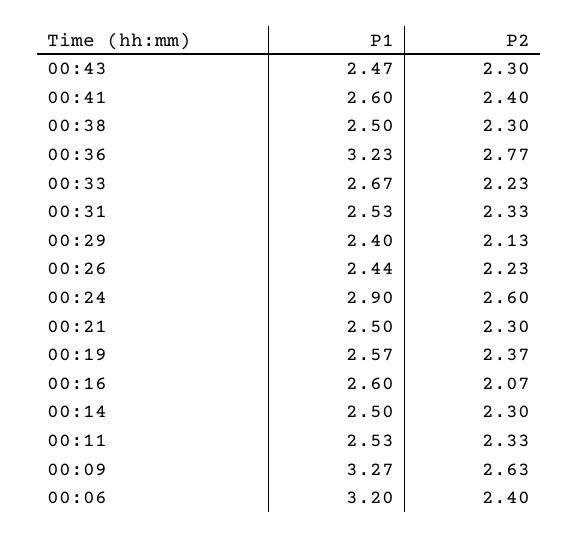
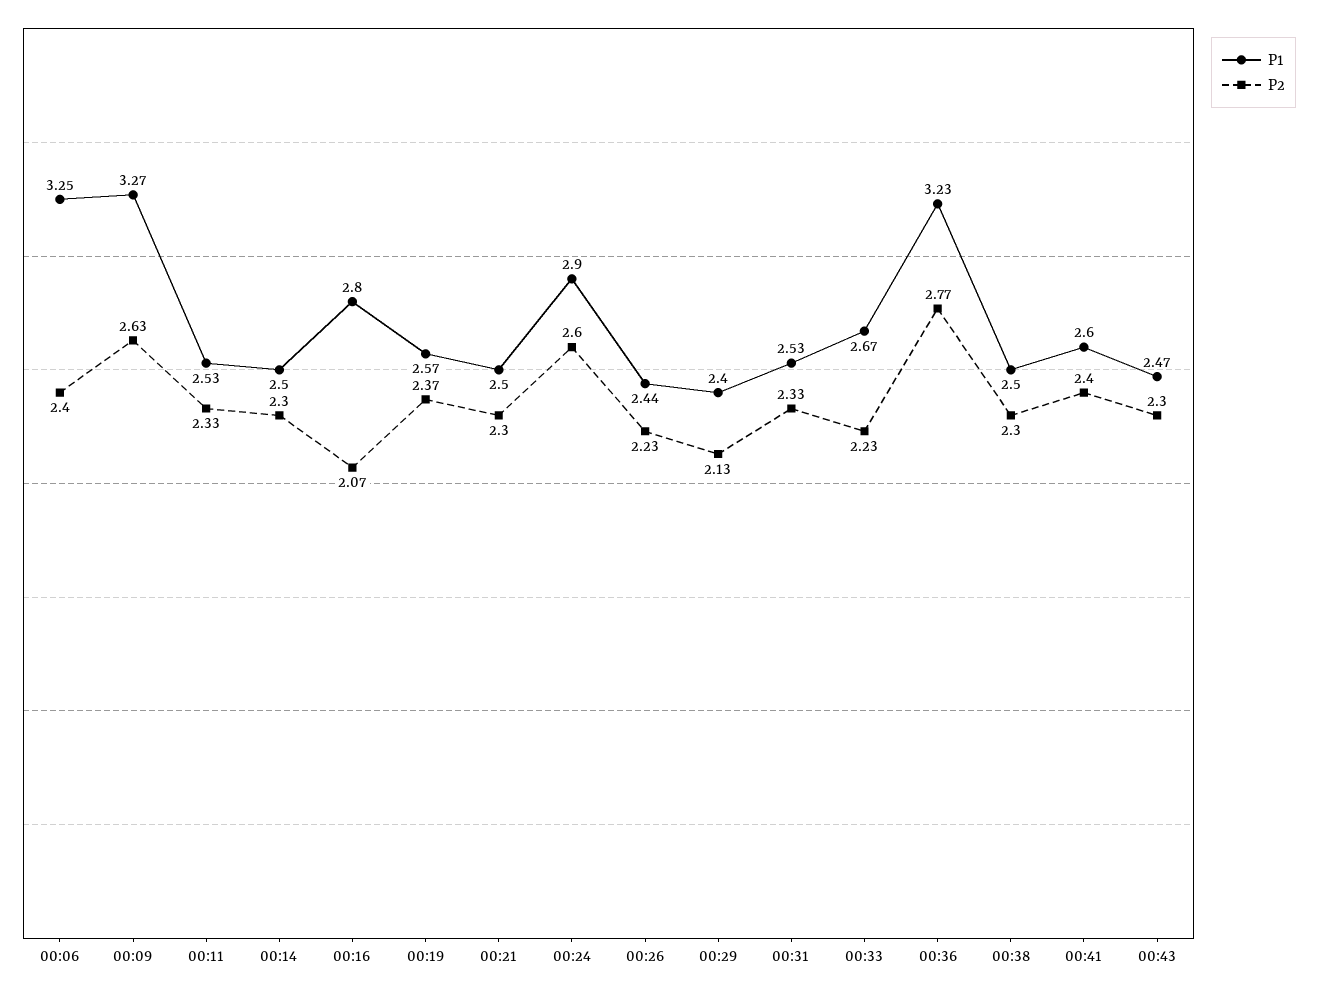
P1, 00:16: 2.6 -> 2.8
P1, 00:06: 3.2 -> 3.25

